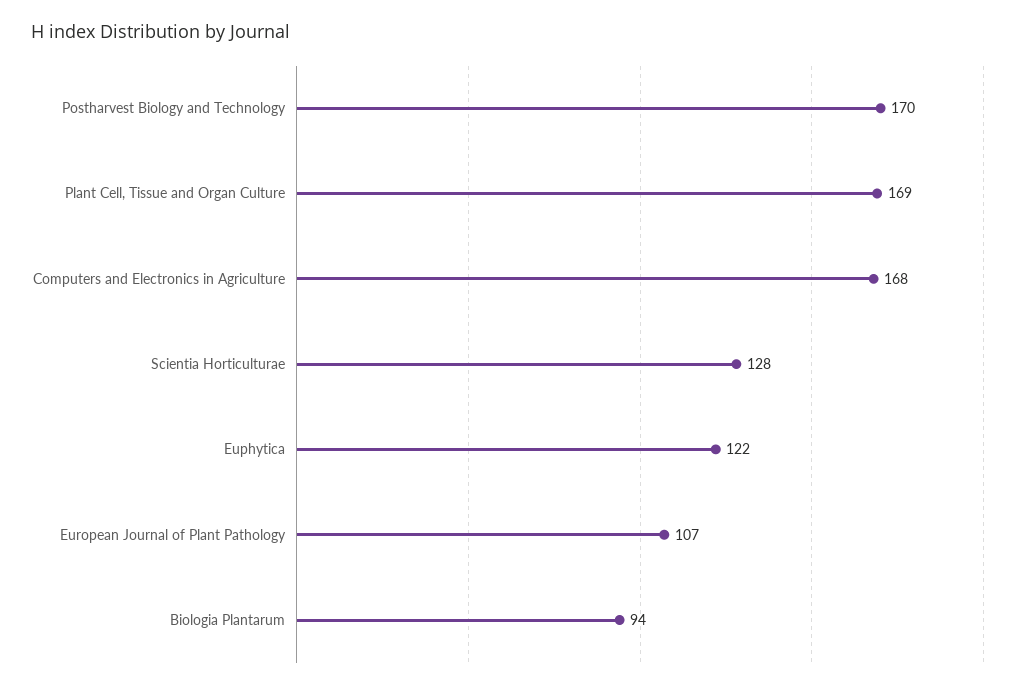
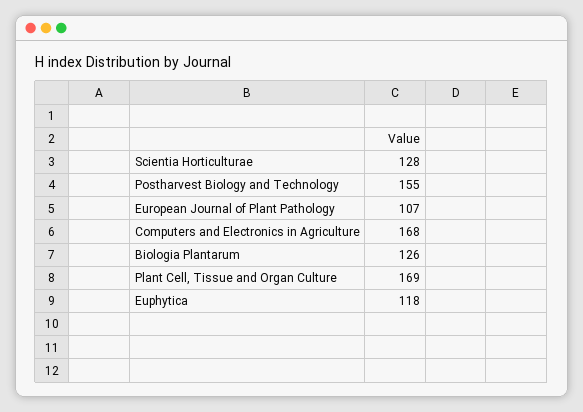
Postharvest Biology and Technology: 170 -> 155
Euphytica: 122 -> 118
Biologia Plantarum: 94 -> 126

